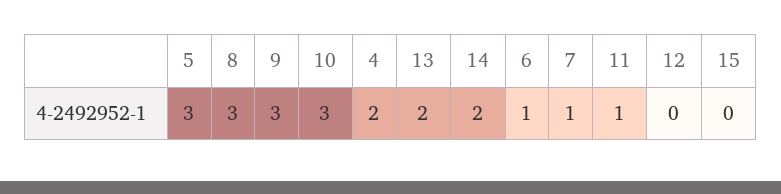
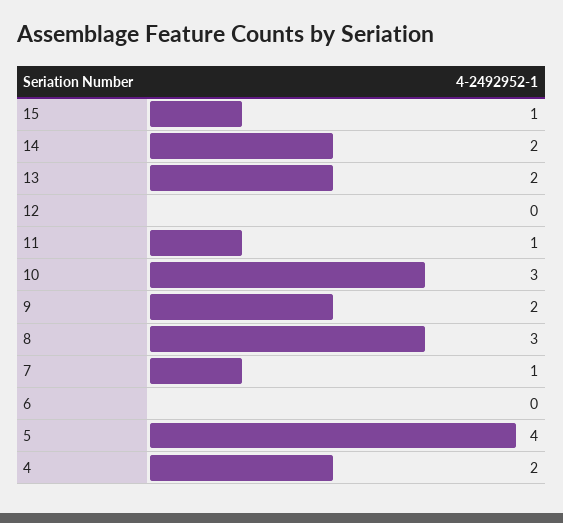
5: 3 -> 4
9: 3 -> 2
6: 1 -> 0
15: 0 -> 1

